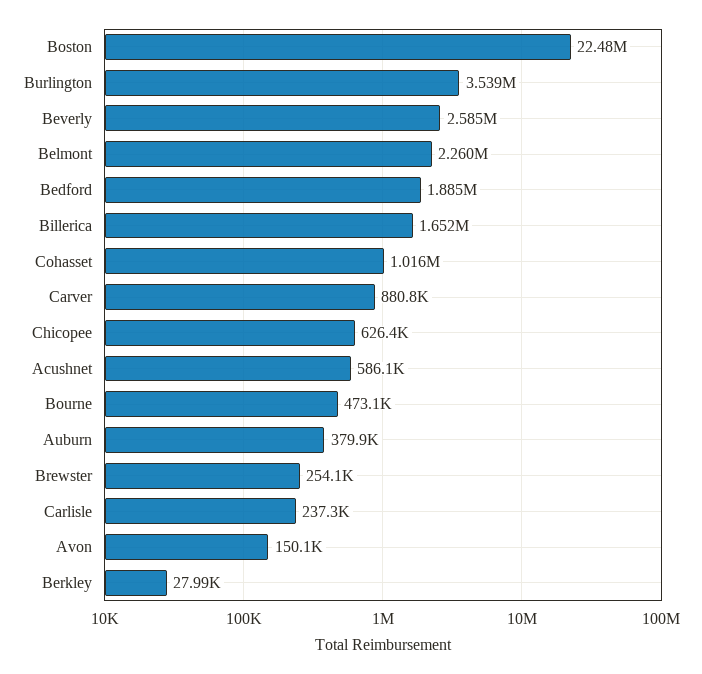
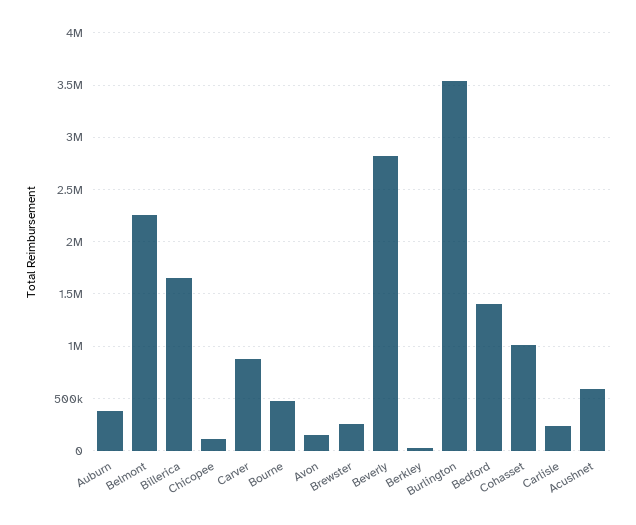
Boston: 22480000 -> none
Beverly: 2585000 -> 2800000
Bedford: 1885000 -> 1400000
Chicopee: 626400 -> 100000

